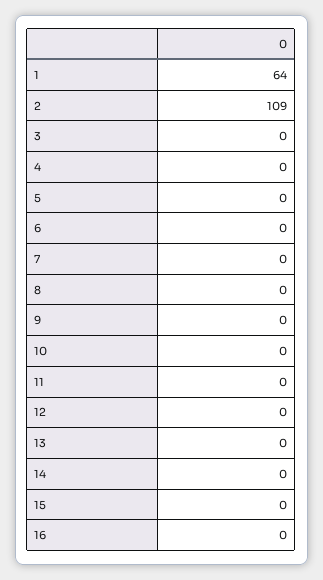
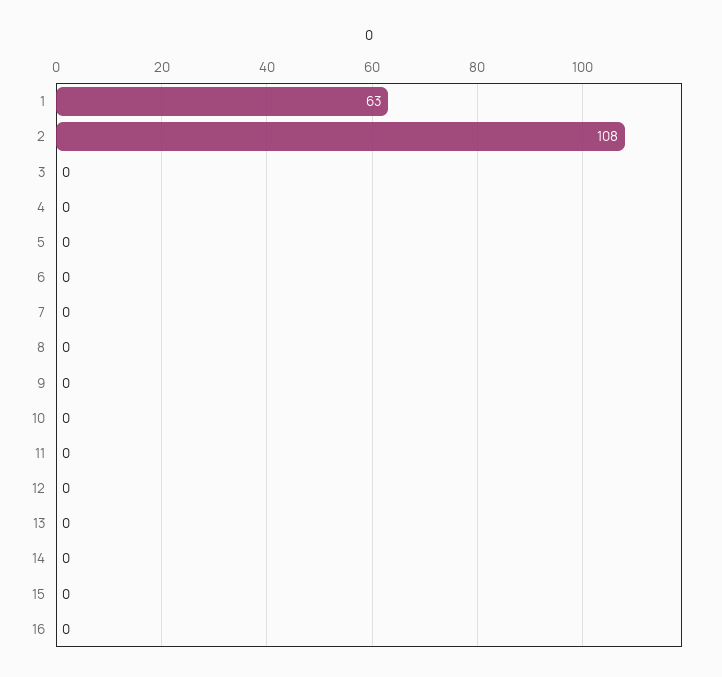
1: 64 -> 63
2: 109 -> 108

